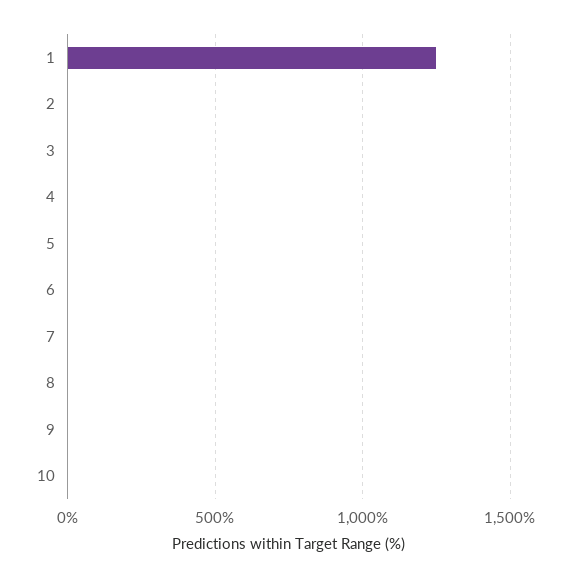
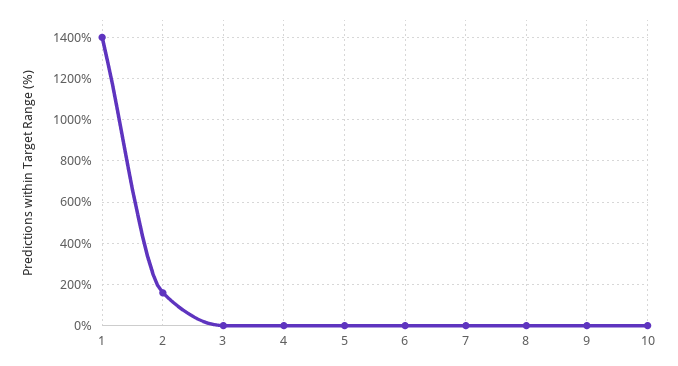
1: 1250 -> 1400
2: 0 -> 150

